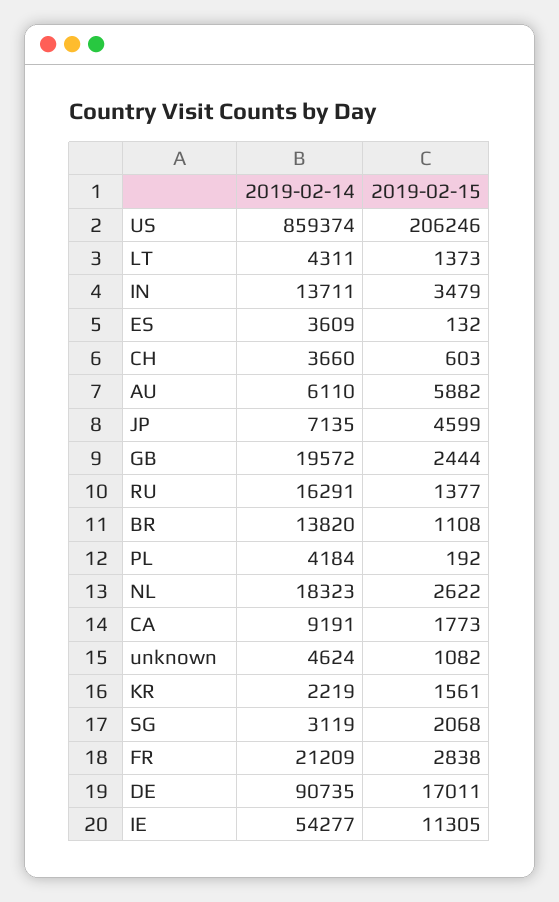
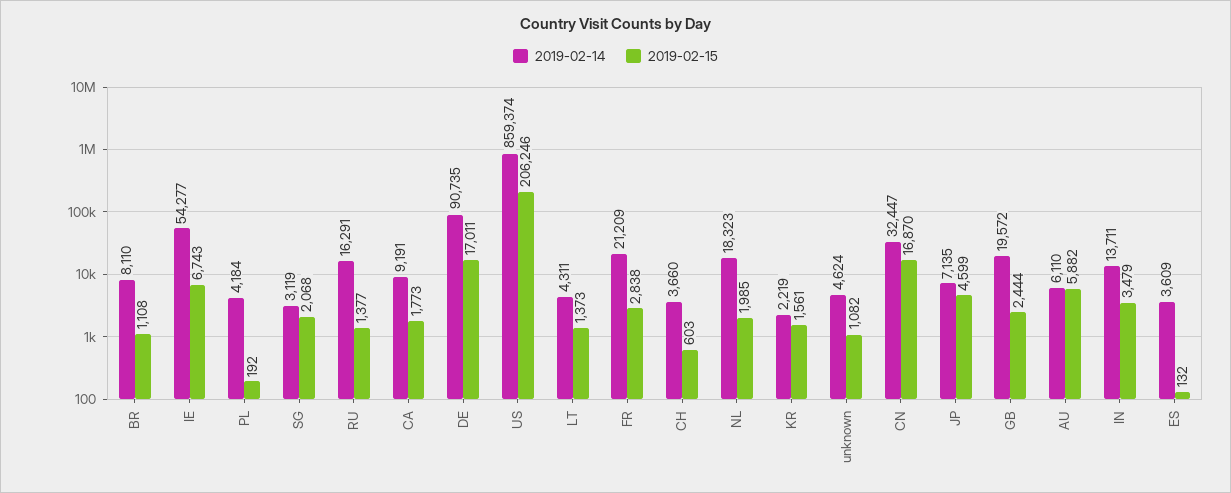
2019-02-14, BR: 13820 -> 8110
2019-02-15, NL: 2622 -> 1985
2019-02-15, IE: 11305 -> 6743
2019-02-14, CN: none -> 32447
2019-02-15, CN: none -> 16870

